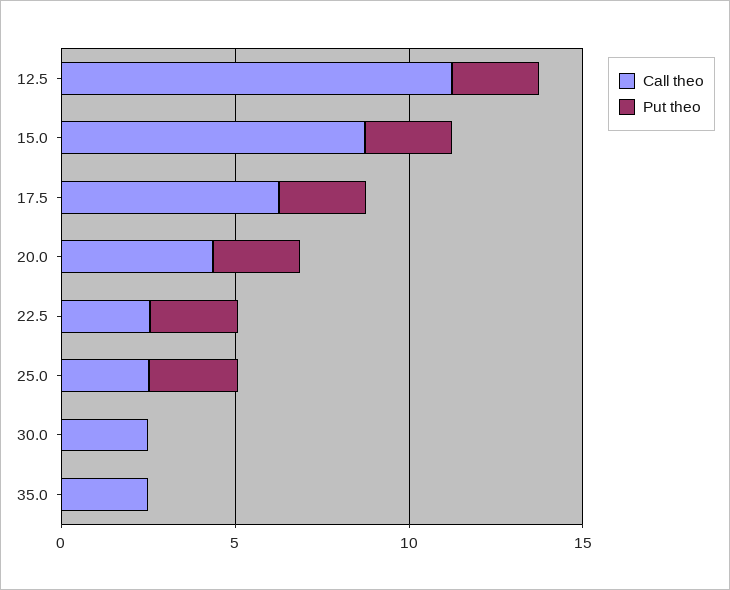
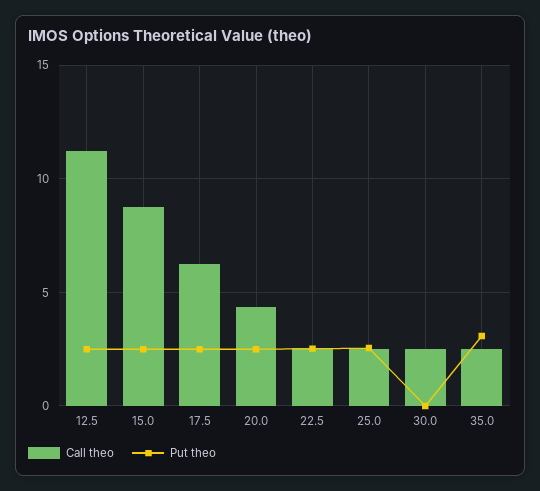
Put theo, 35.0: 0 -> 3

